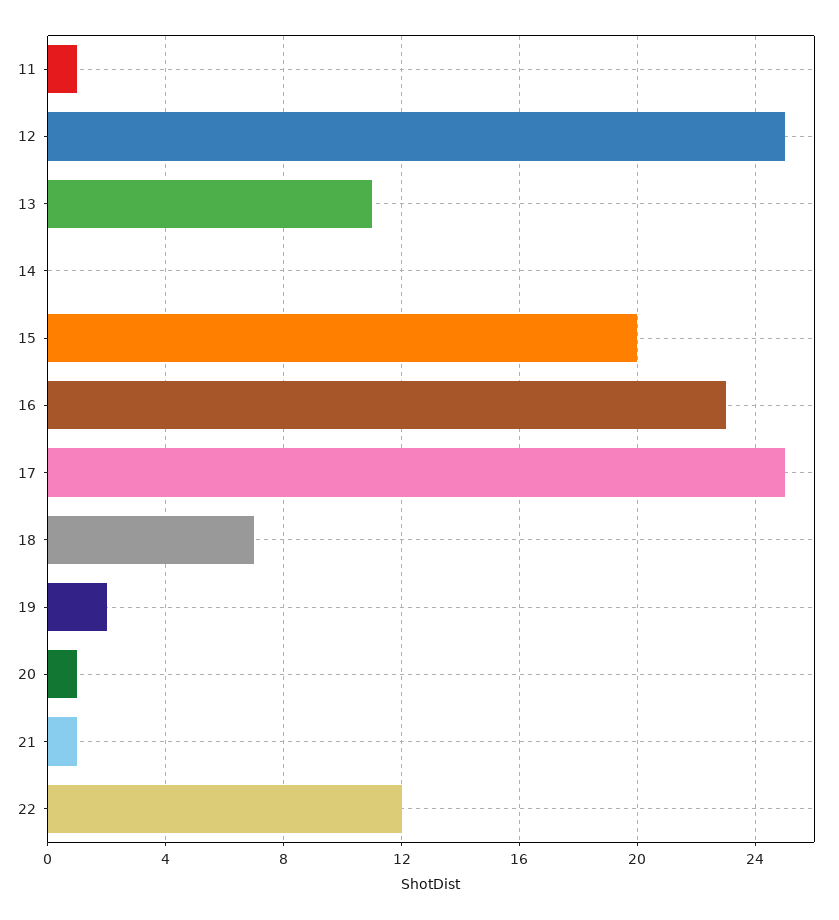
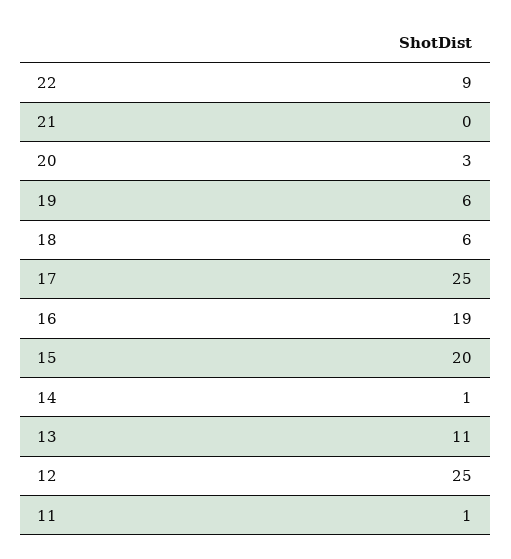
14: 0 -> 1
16: 23 -> 19
18: 7 -> 6
19: 2 -> 6
20: 1 -> 3
21: 1 -> 0
22: 12 -> 9

